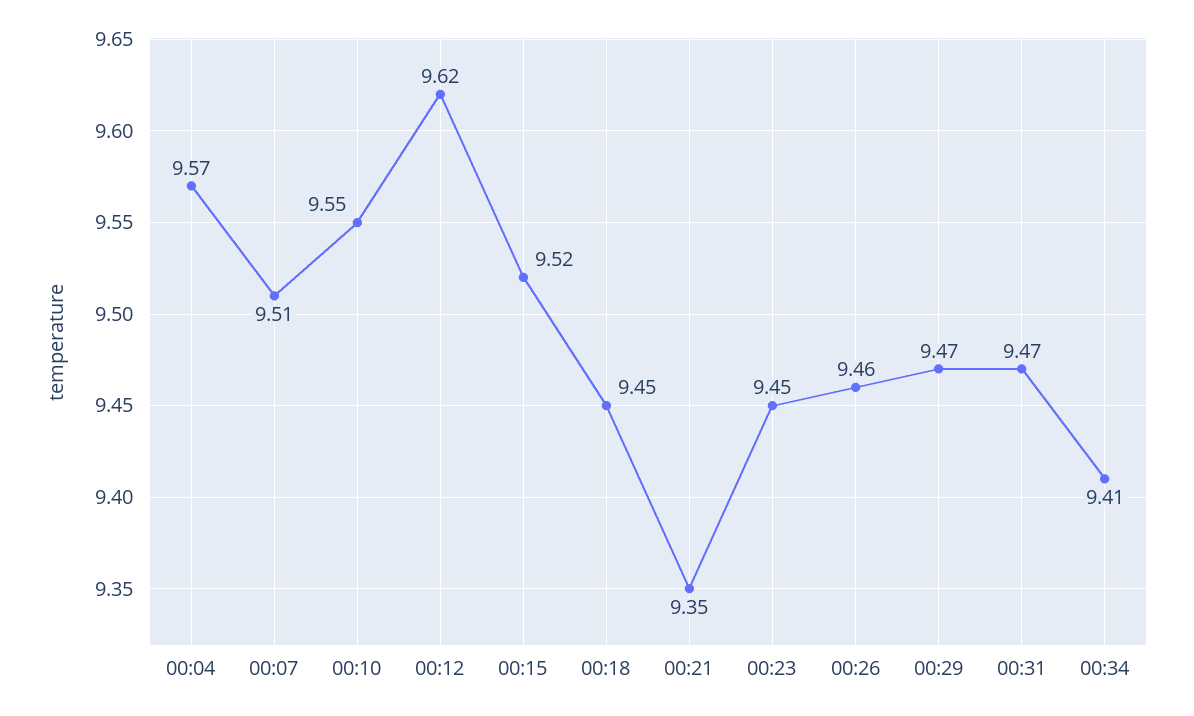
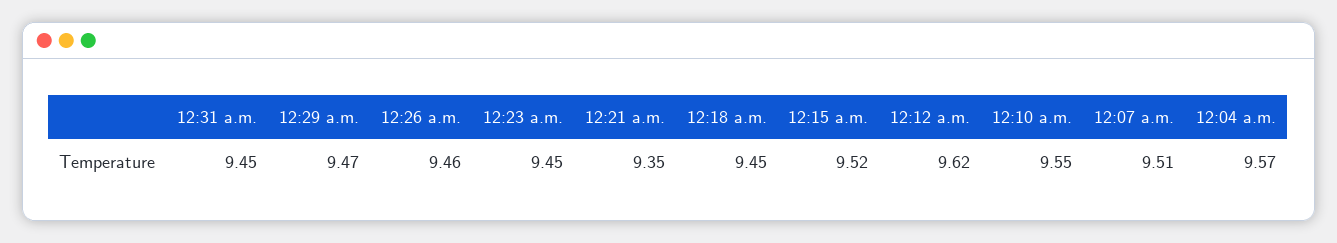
00:31: 9.47 -> 9.45
00:34: 9.41 -> none

